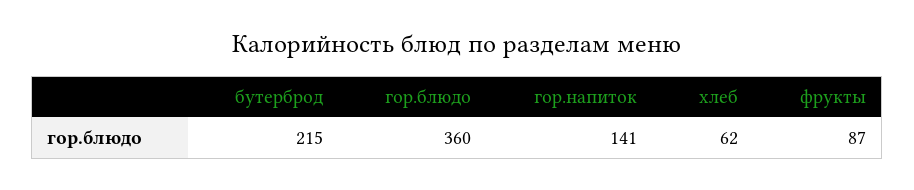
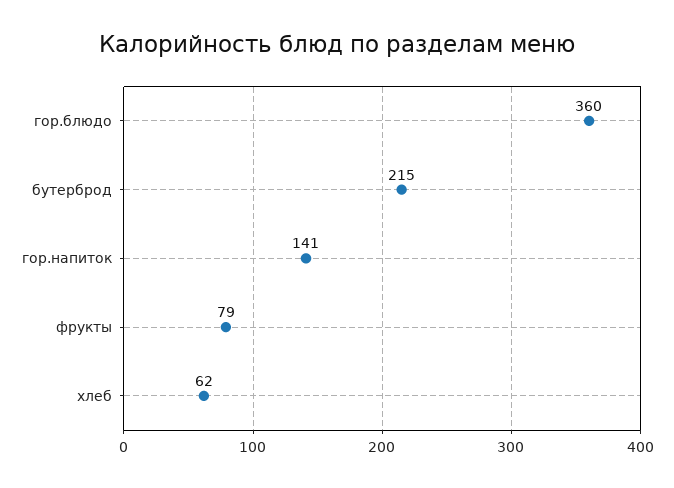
фрукты: 87 -> 79

